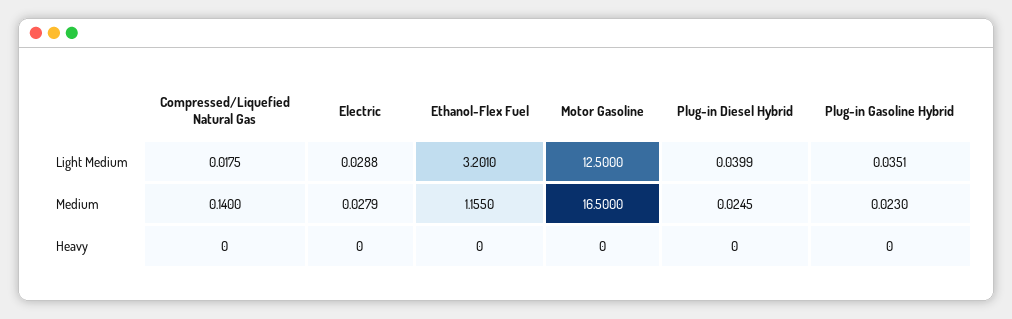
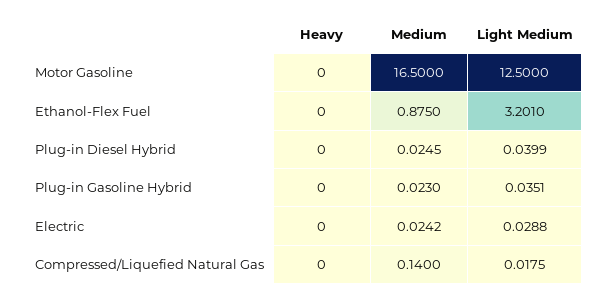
Electric, Medium: 0.0279 -> 0.0242
Ethanol-Flex Fuel, Medium: 1.155 -> 0.875

